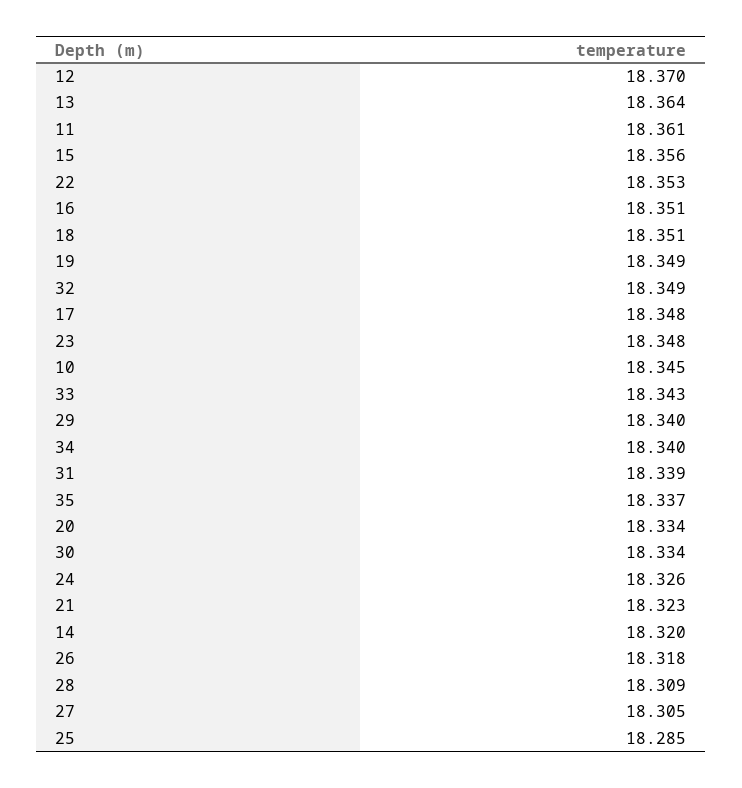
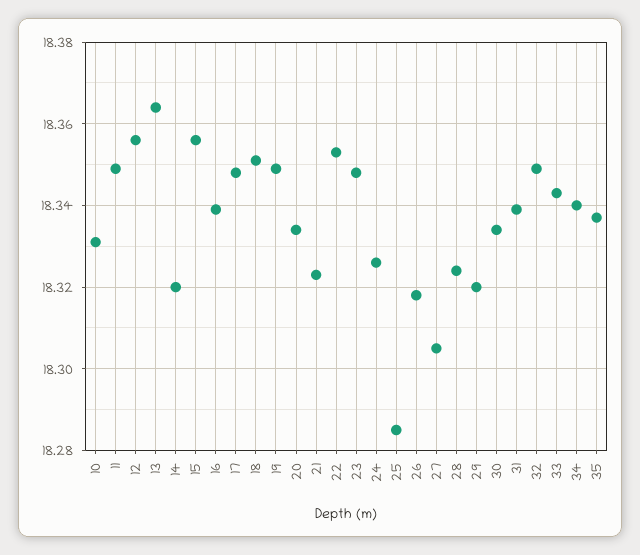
12: 18.37 -> 18.355
11: 18.361 -> 18.35
16: 18.351 -> 18.34
10: 18.345 -> 18.33
29: 18.34 -> 18.32
28: 18.309 -> 18.325

